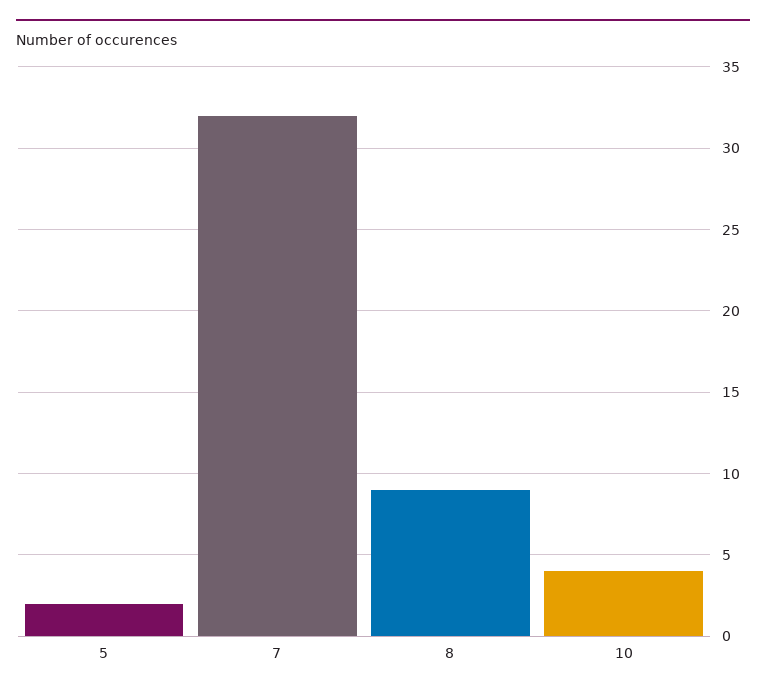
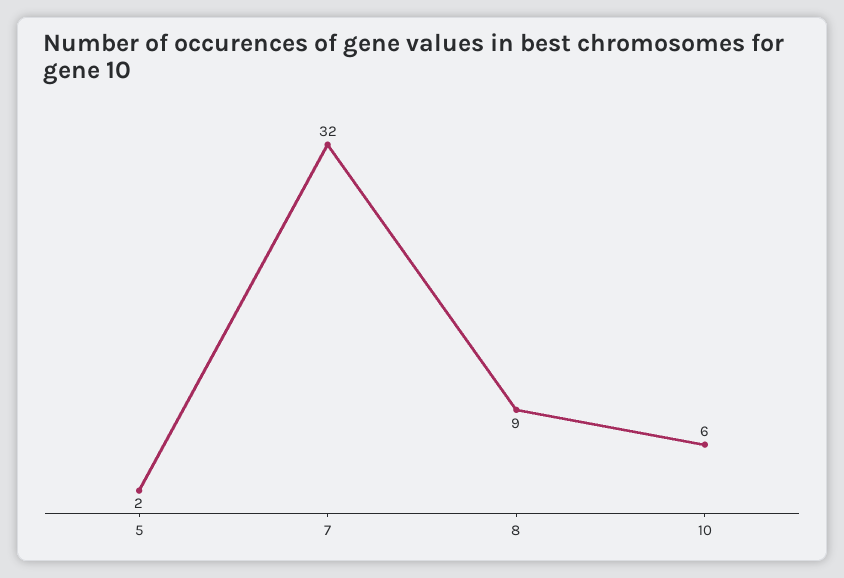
10: 4 -> 6

